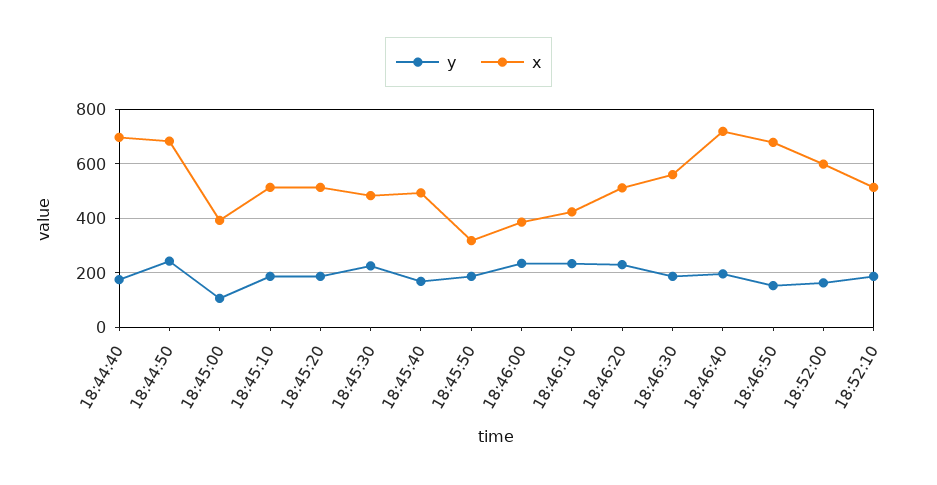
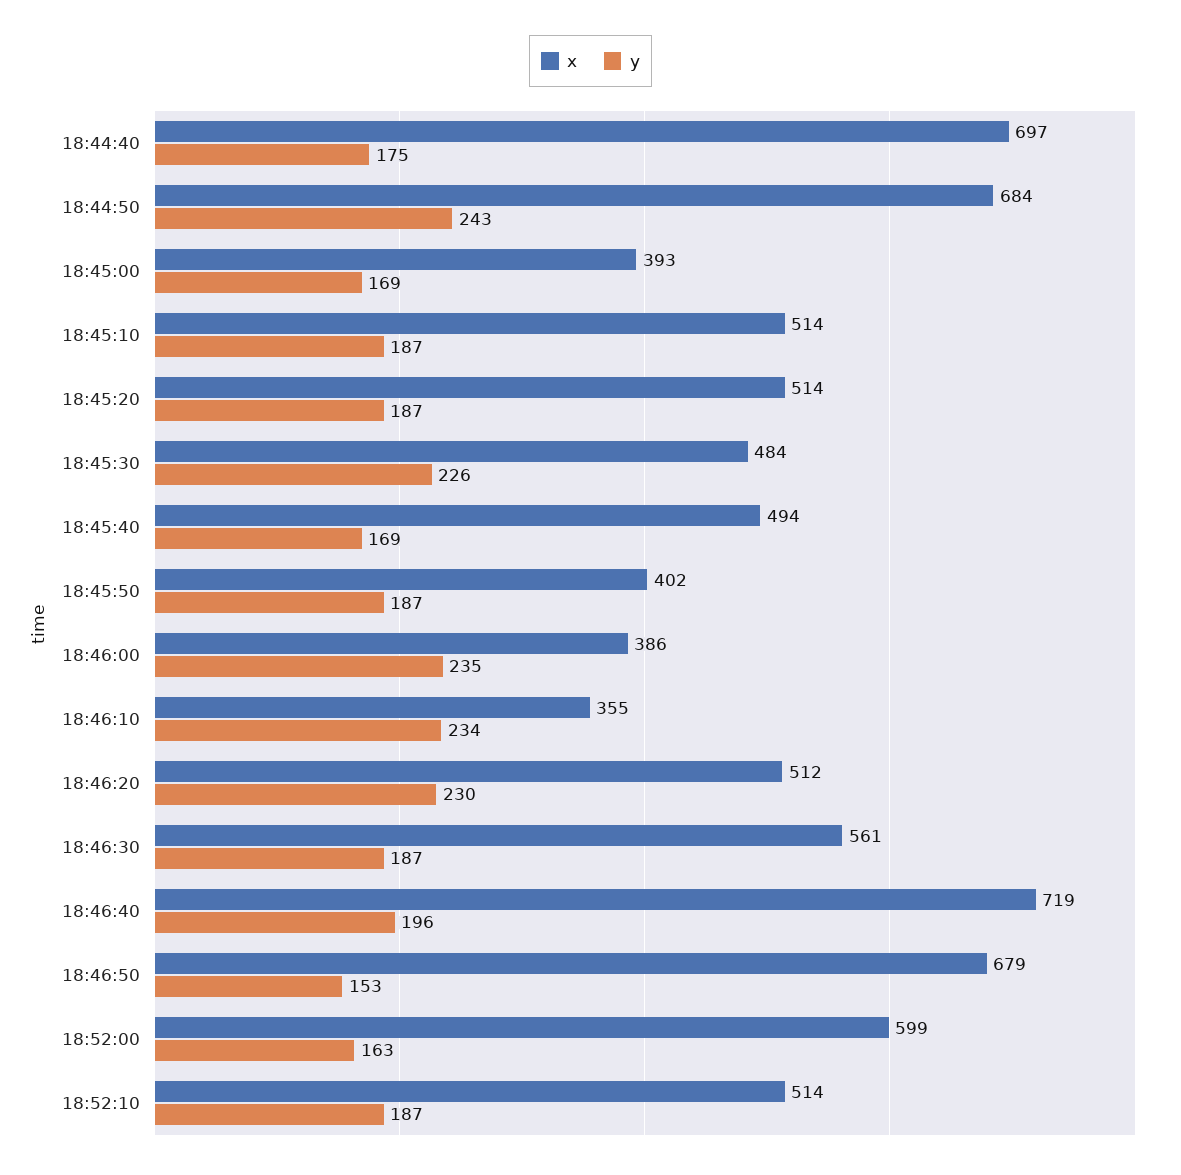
y, 18:45:00: 100 -> 169
x, 18:45:50: 325 -> 402
x, 18:46:10: 425 -> 355

